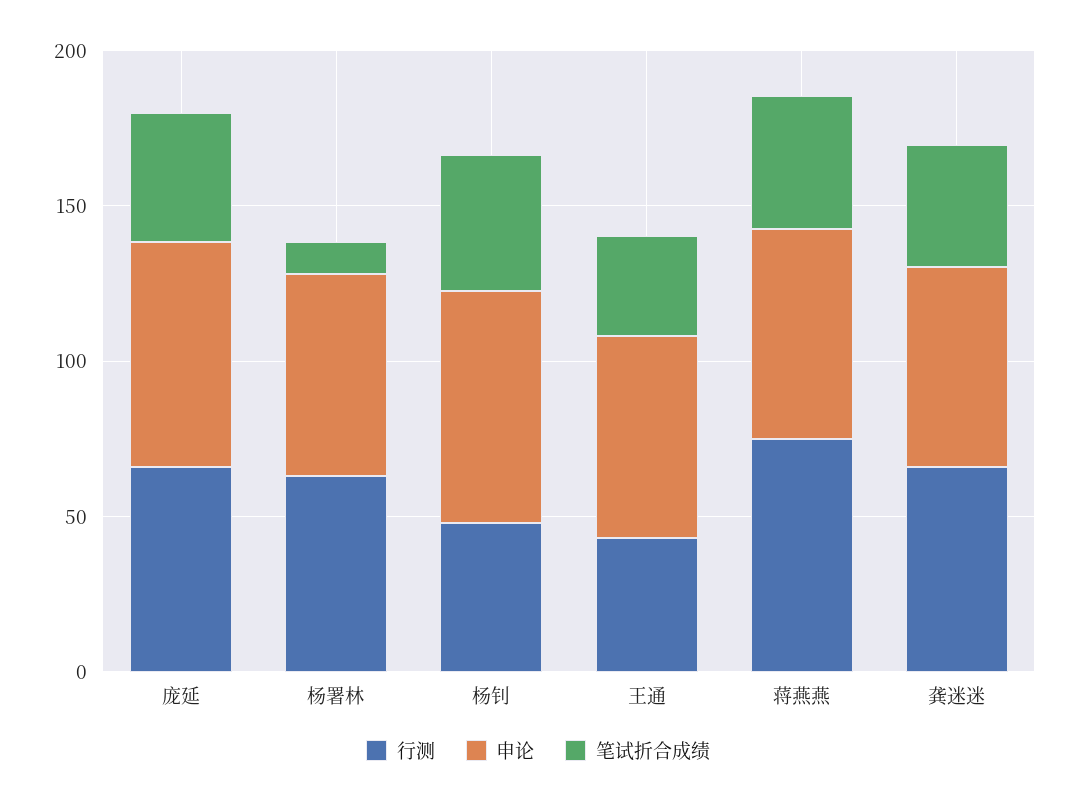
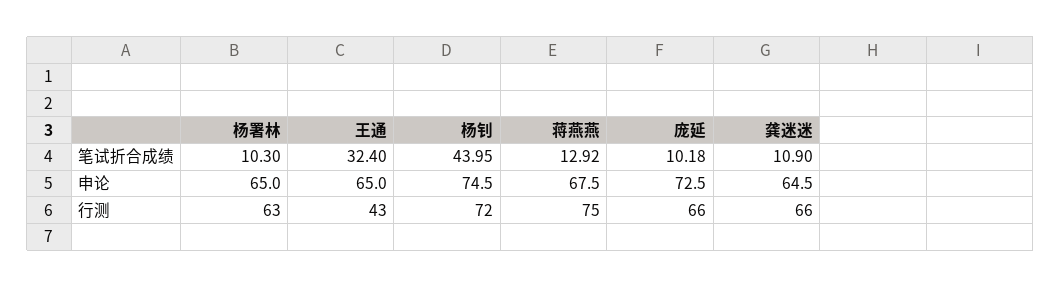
笔试折合成绩, 庞延: 40 -> 10.18
行测, 杨钊: 50 -> 72
笔试折合成绩, 蒋燕燕: 40 -> 12.92
笔试折合成绩, 龚迷迷: 40 -> 10.9

